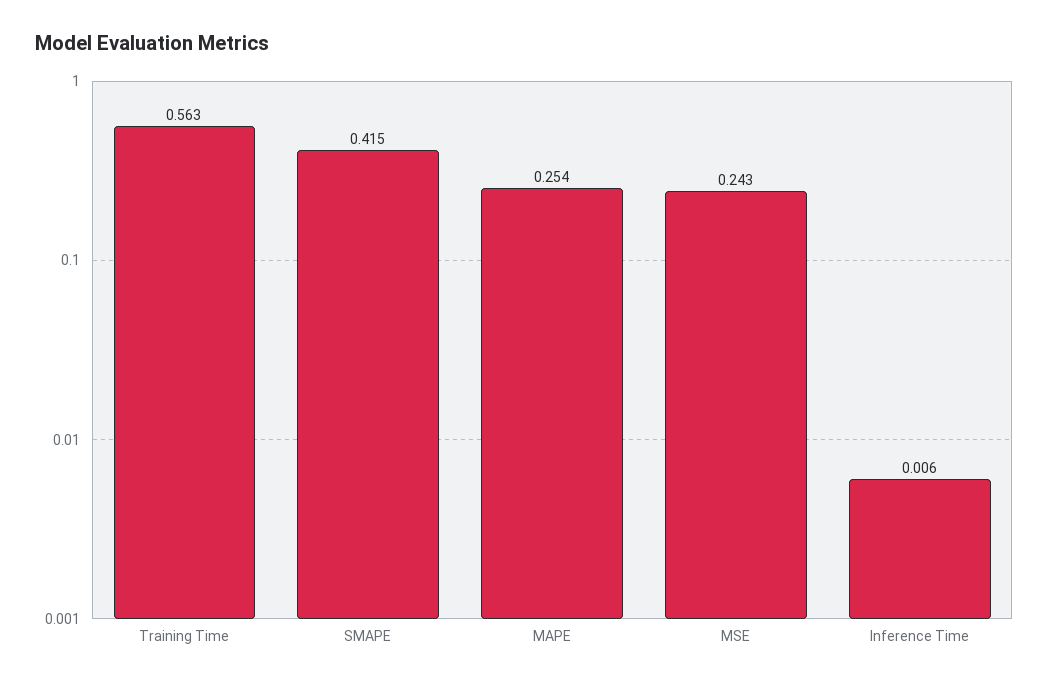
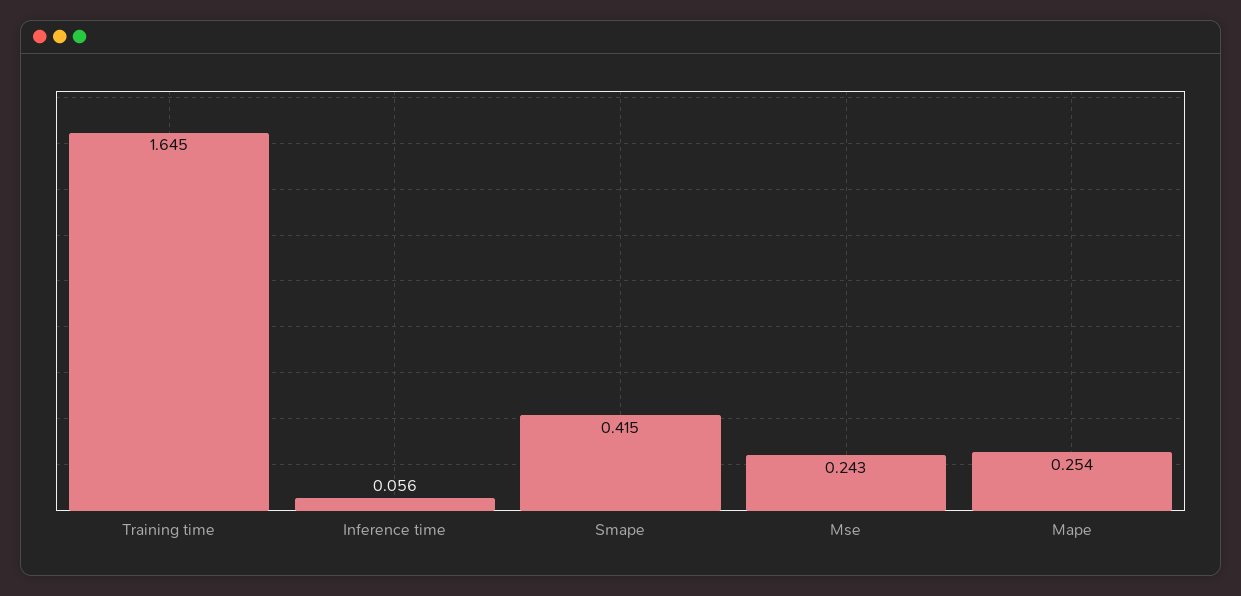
Training Time: 0.563 -> 1.645
Inference Time: 0.006 -> 0.056

